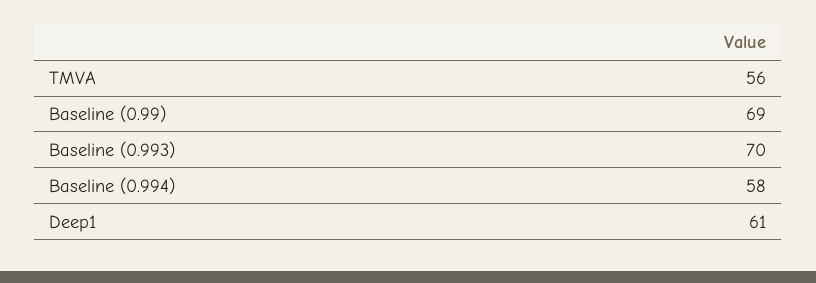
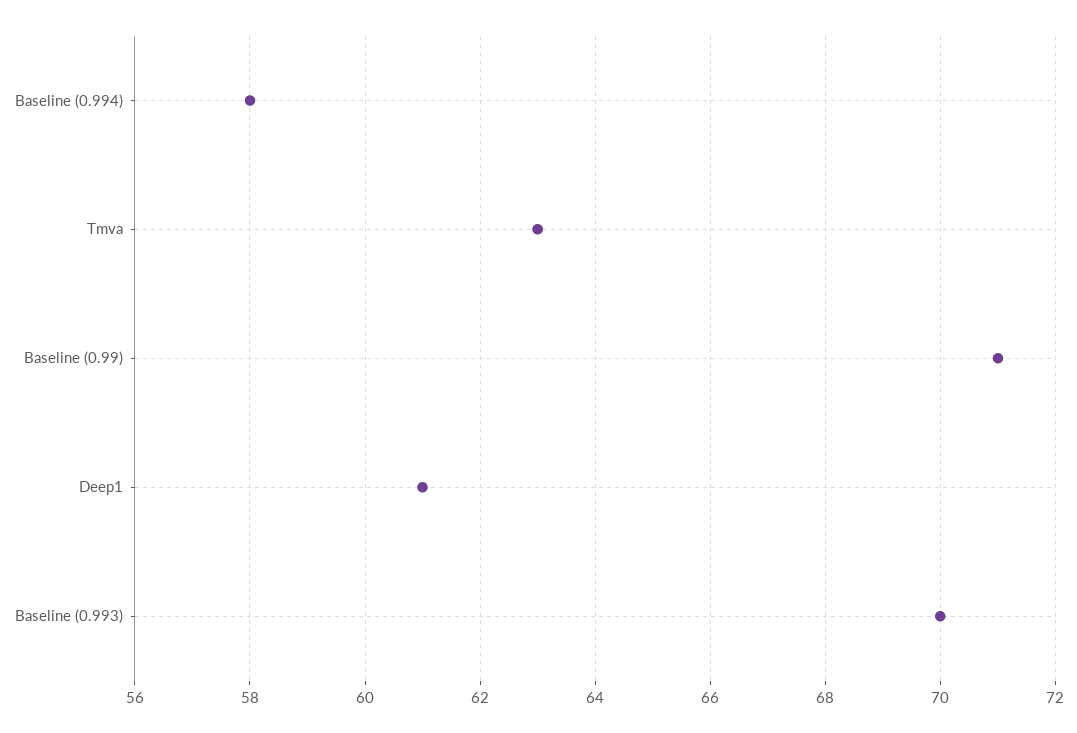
TMVA: 56 -> 63
Baseline (0.99): 69 -> 71

